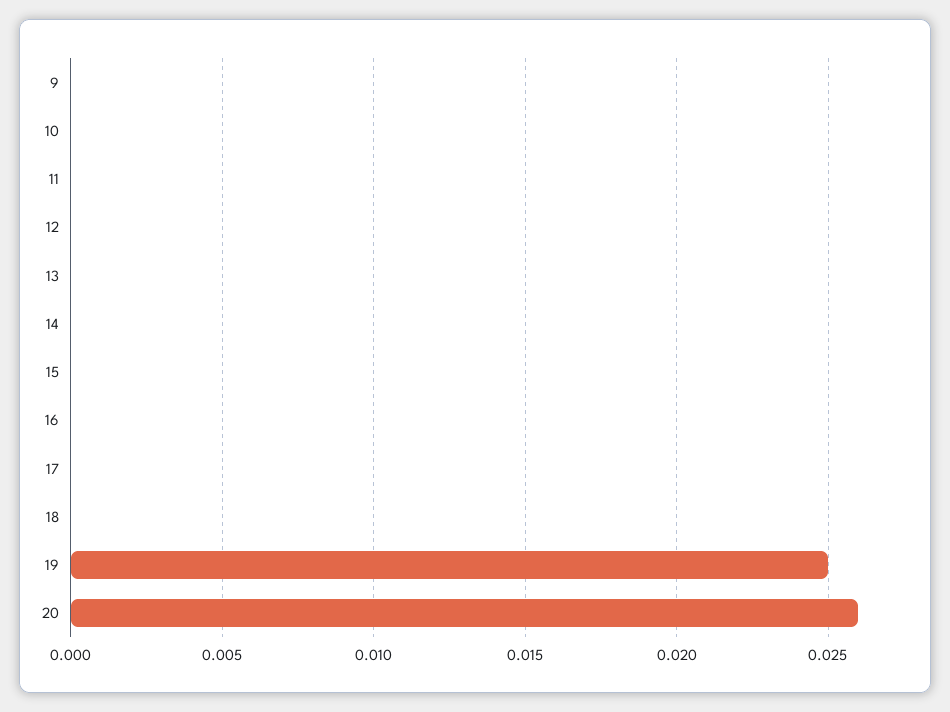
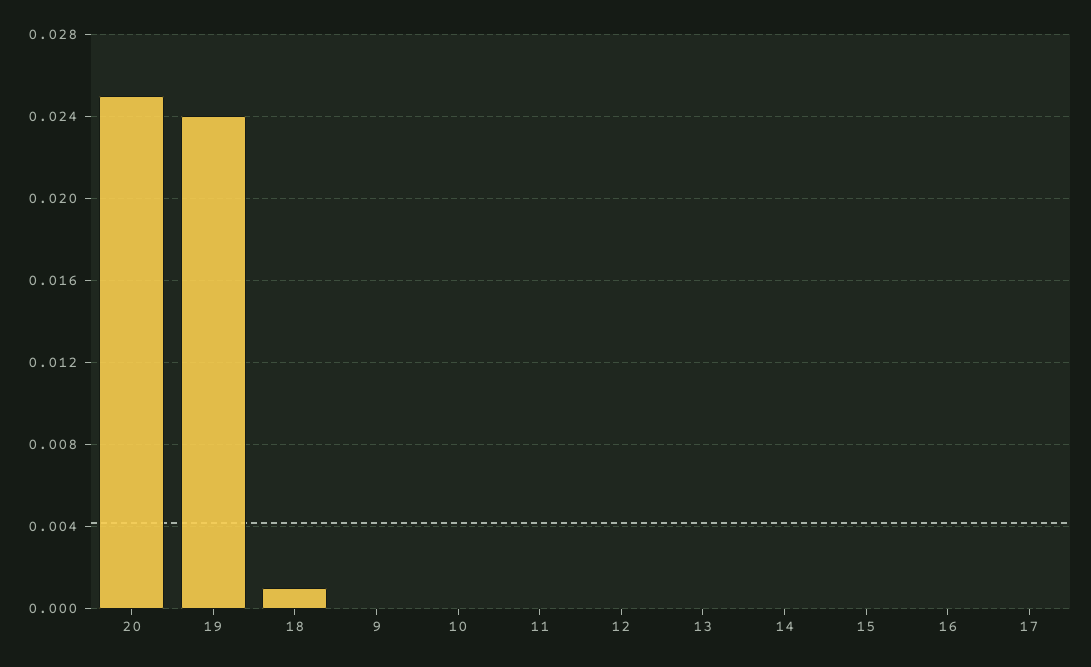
18: 0 -> 0.001
19: 0.025 -> 0.024
20: 0.026 -> 0.025

